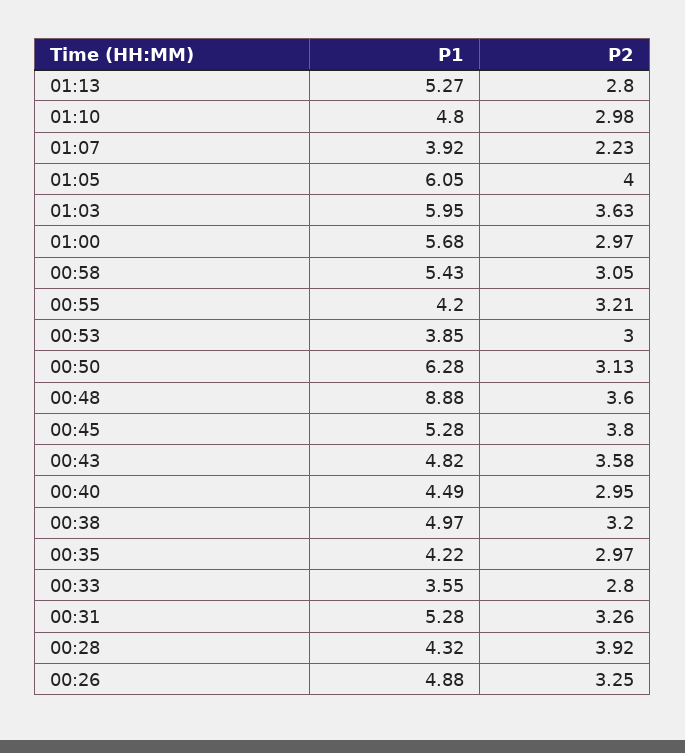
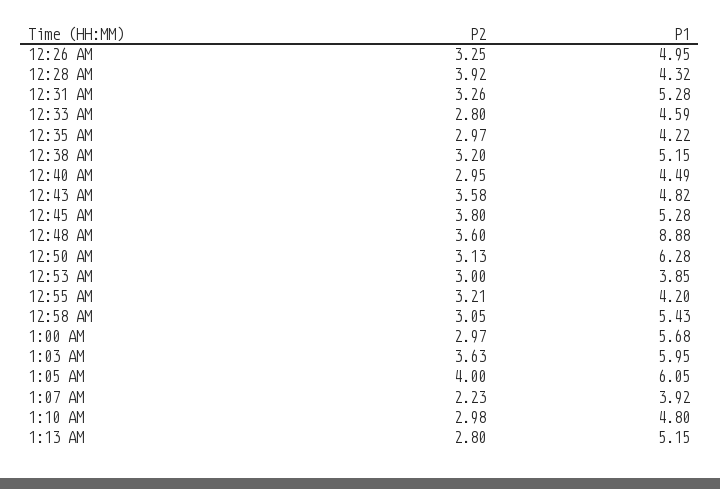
P1, 01:13: 5.27 -> 5.15
P1, 00:38: 4.97 -> 5.15
P1, 00:33: 3.55 -> 4.59
P1, 00:26: 4.88 -> 4.95

